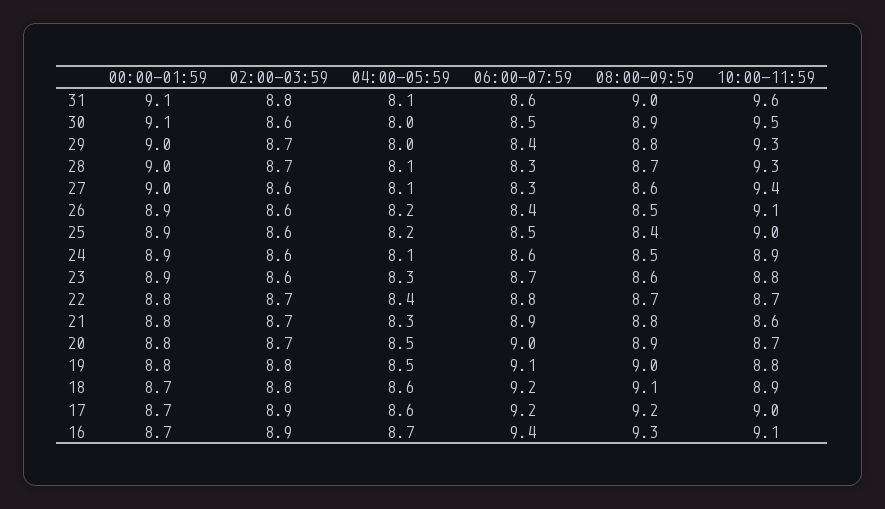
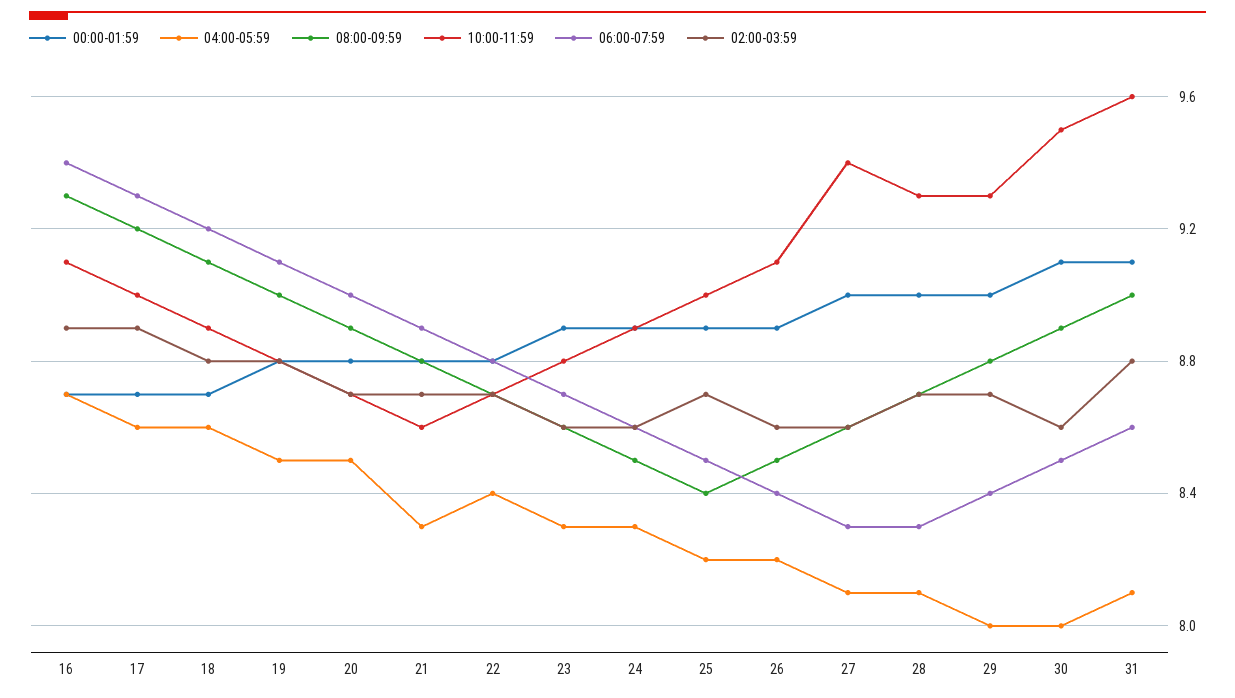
02:00-03:59, 25: 8.6 -> 8.7
04:00-05:59, 24: 8.1 -> 8.3
06:00-07:59, 17: 9.2 -> 9.3

